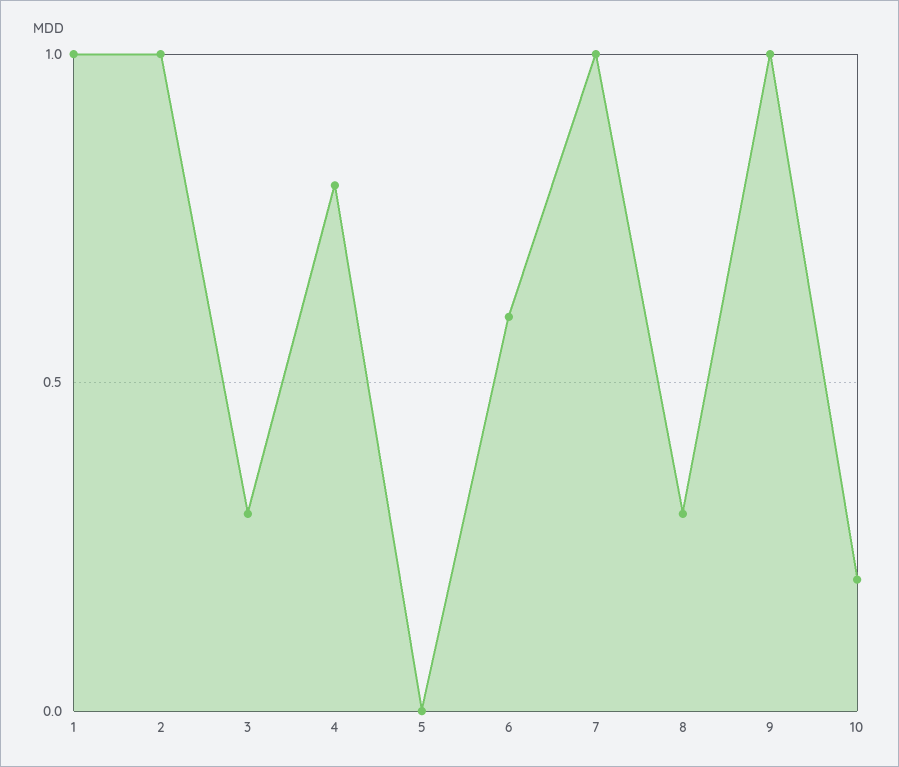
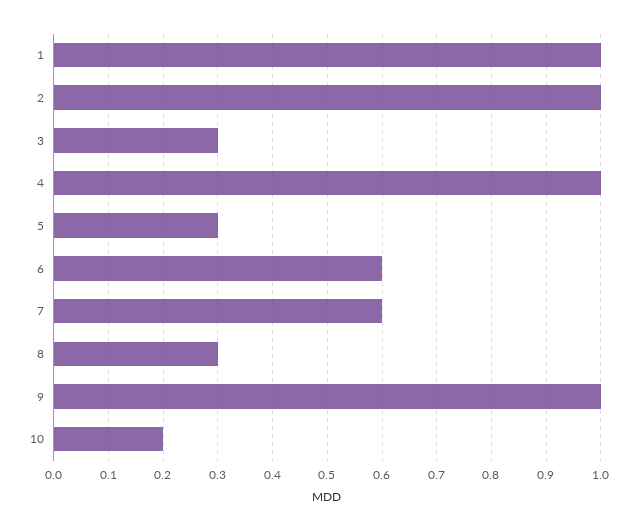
4: 0.8 -> 1
5: 0 -> 0.3
7: 1 -> 0.6

